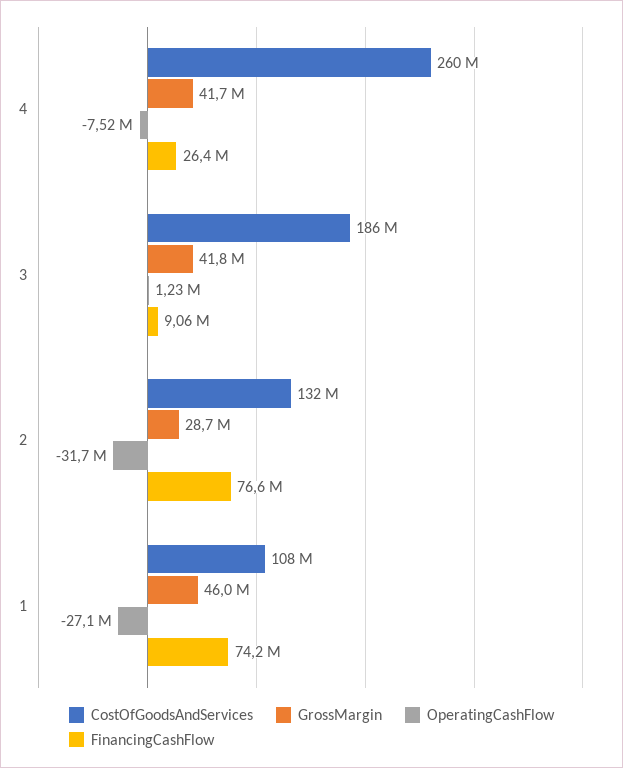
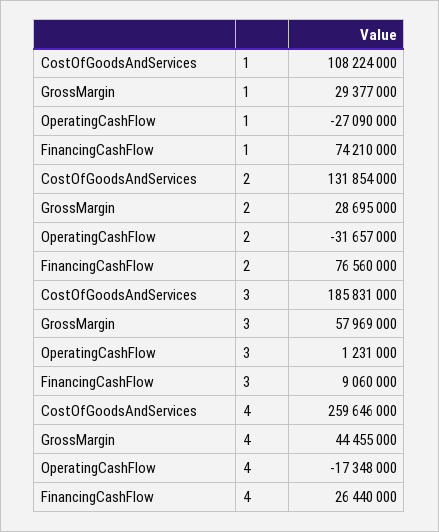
GrossMargin, 4: 41700000 -> 44455000
OperatingCashFlow, 4: -7520000 -> -17348000
GrossMargin, 3: 41800000 -> 57969000
GrossMargin, 1: 46000000 -> 29377000

